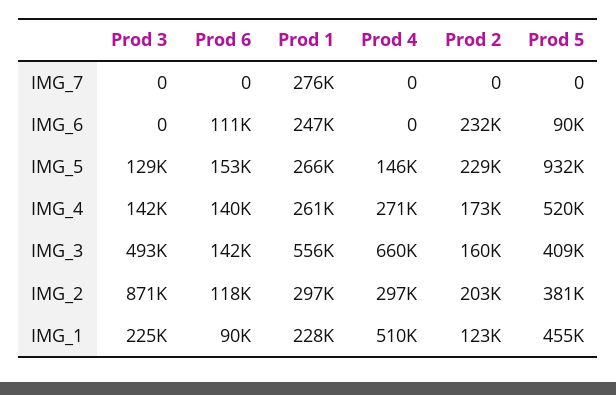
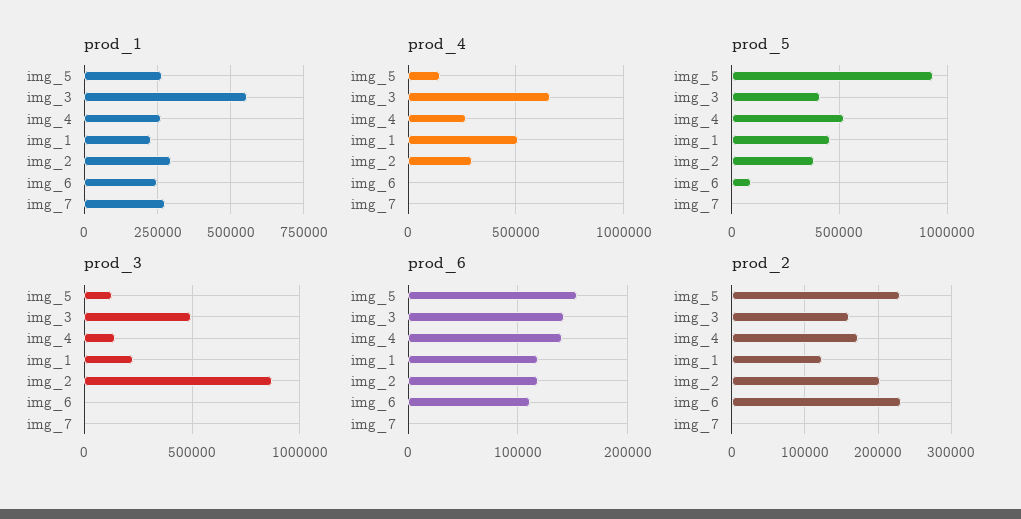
Prod 6, IMG_1: 90000 -> 120000

